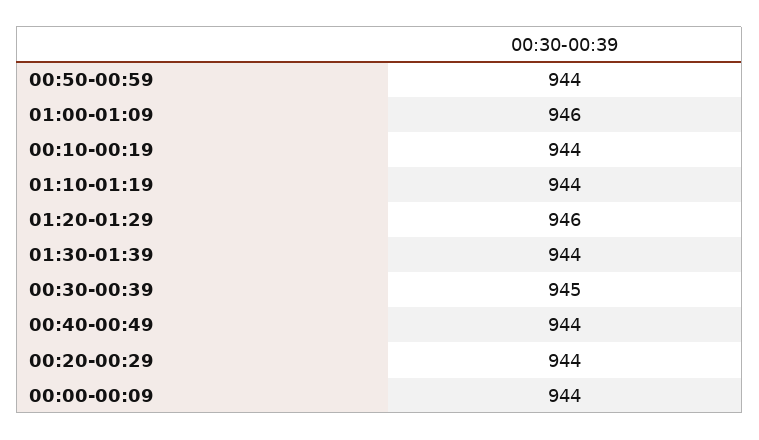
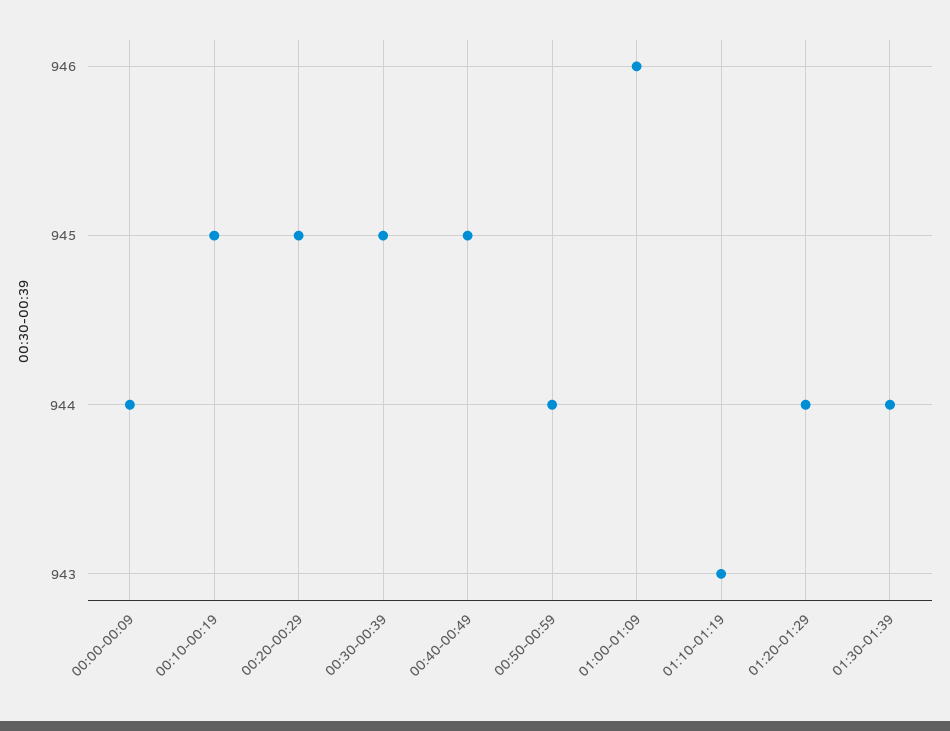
00:10-00:19: 944 -> 945
01:10-01:19: 944 -> 943
01:20-01:29: 946 -> 944
00:40-00:49: 944 -> 945
00:20-00:29: 944 -> 945

